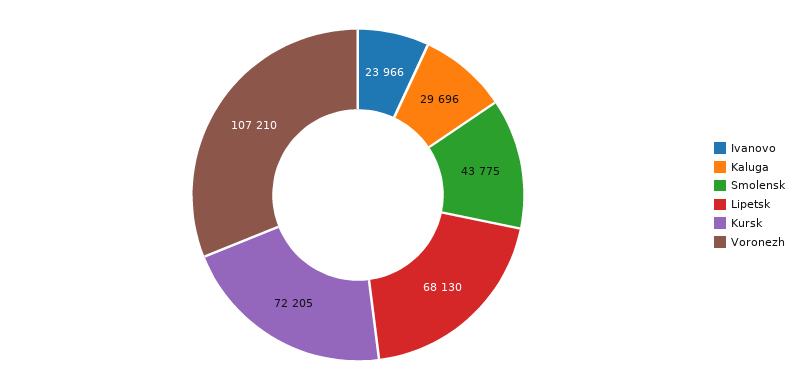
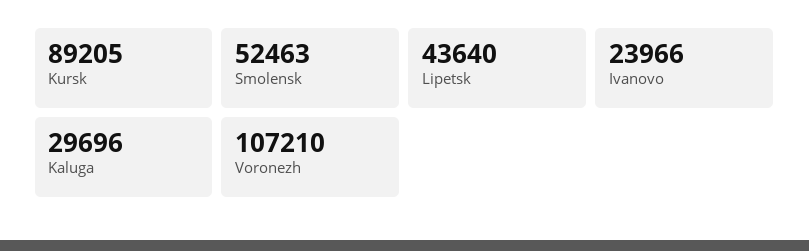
Smolensk: 43775 -> 52463
Lipetsk: 68130 -> 43640
Kursk: 72205 -> 89205

